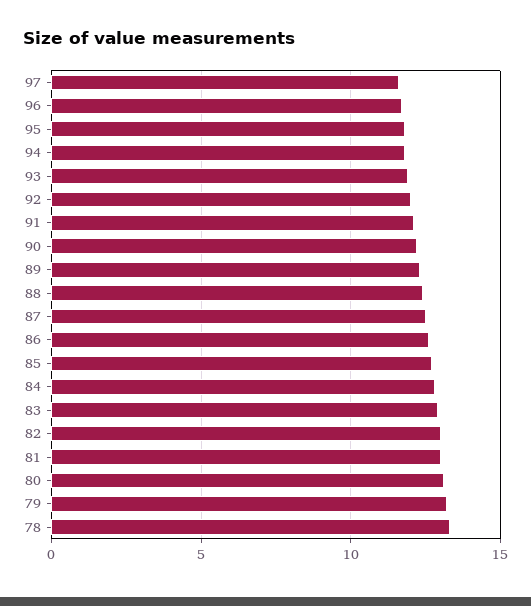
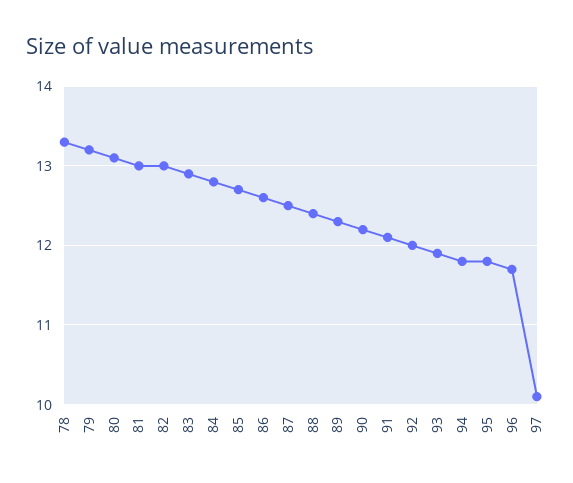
97: 11.5 -> 10.1

